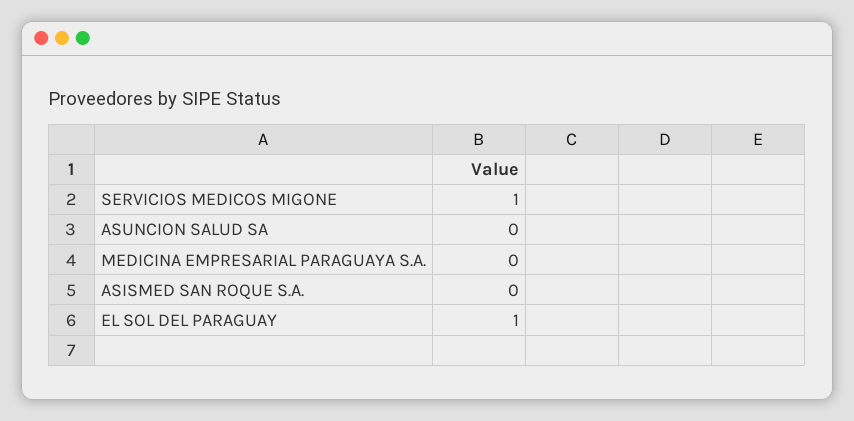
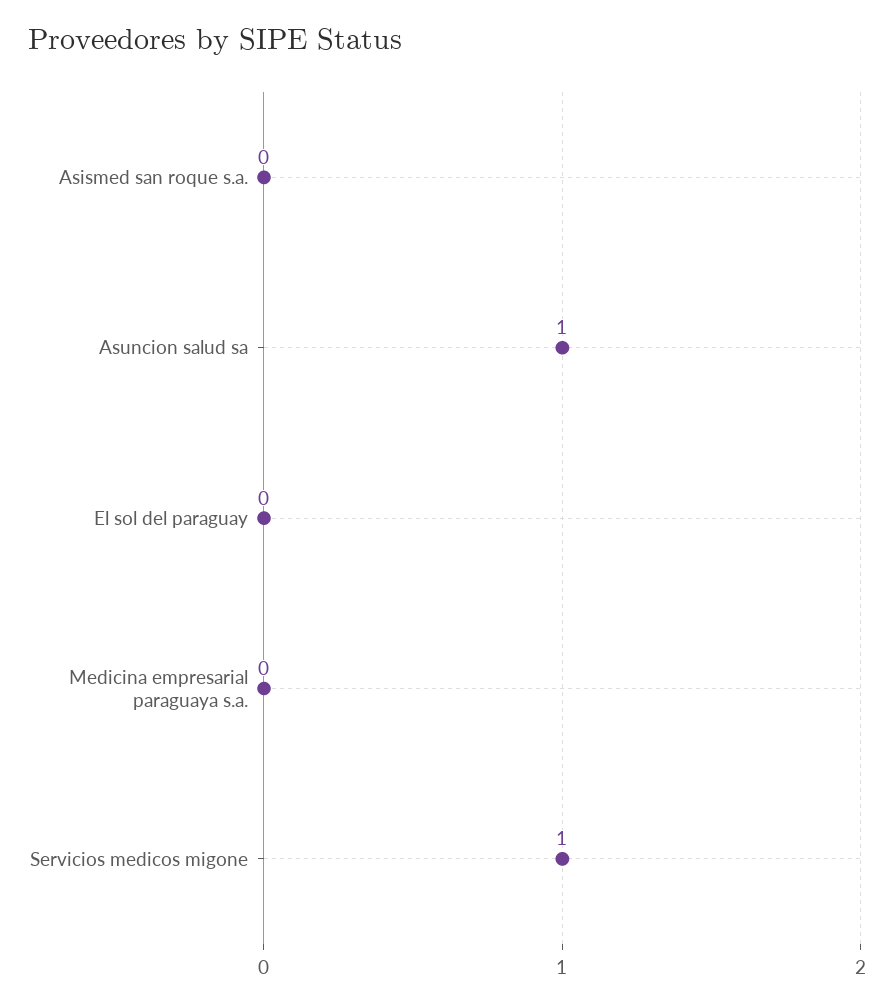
ASUNCION SALUD SA: 0 -> 1
EL SOL DEL PARAGUAY: 1 -> 0

